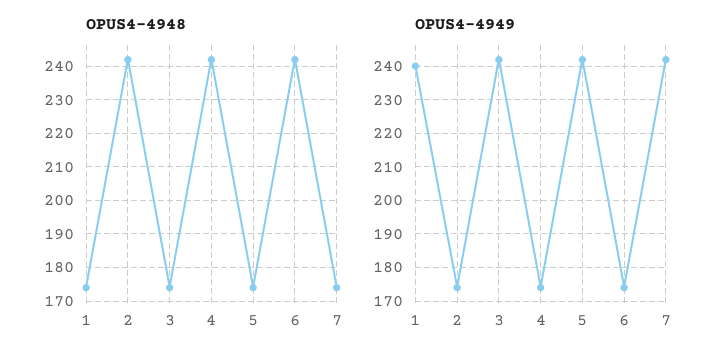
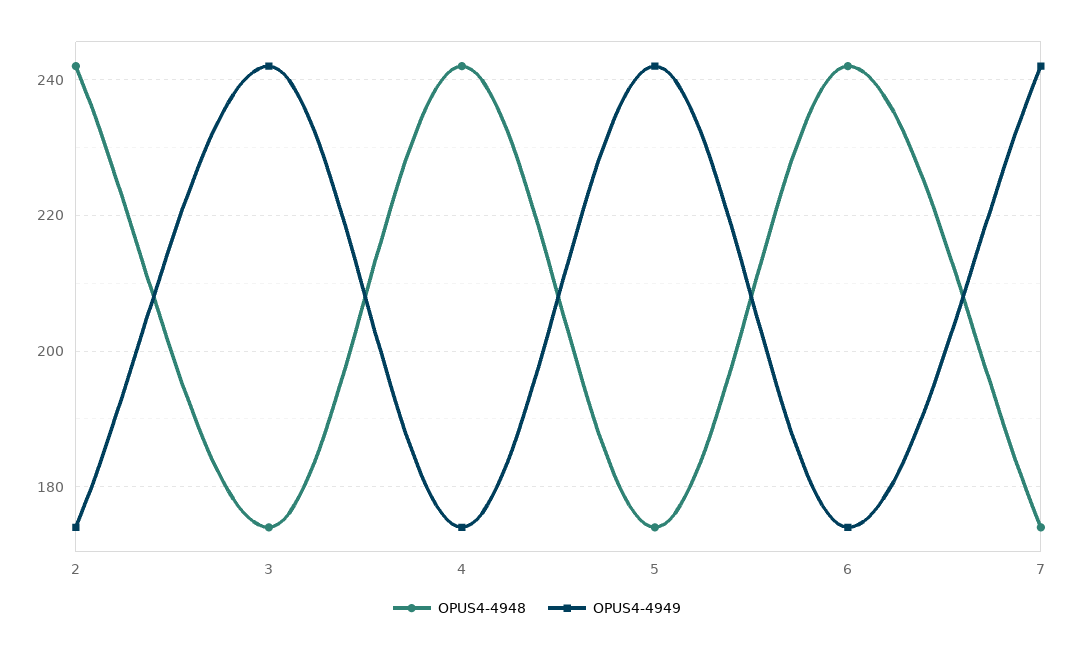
OPUS4-4948, 1: 175 -> none
OPUS4-4949, 1: 240 -> none

